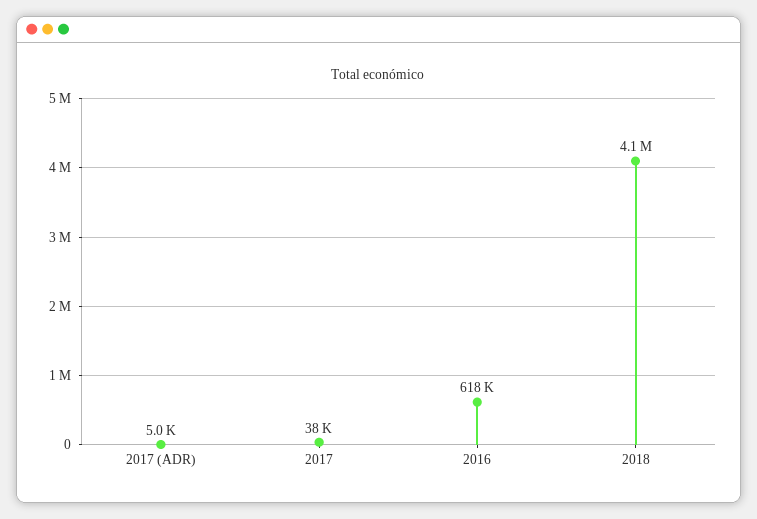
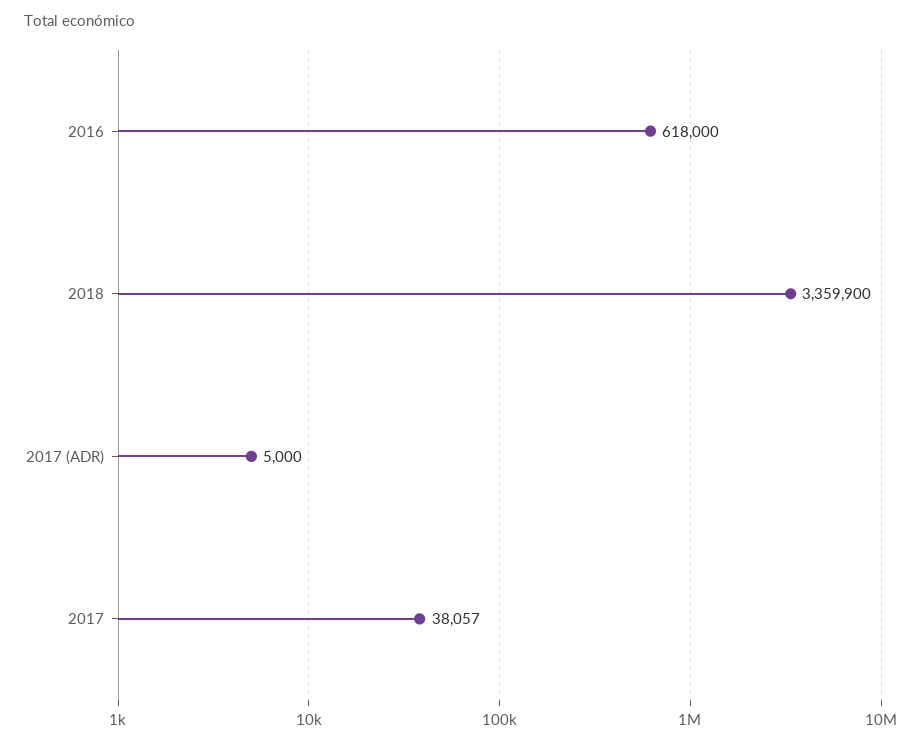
2018: 4100000 -> 3359900

